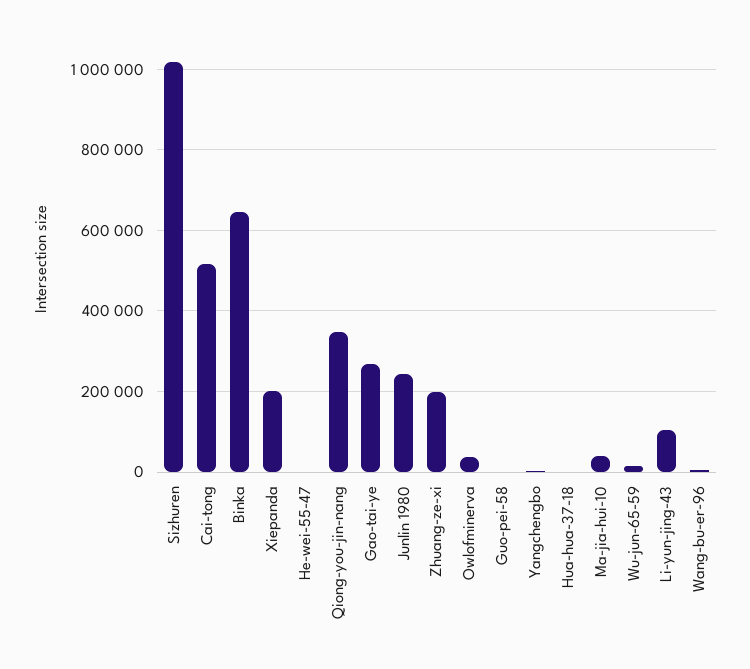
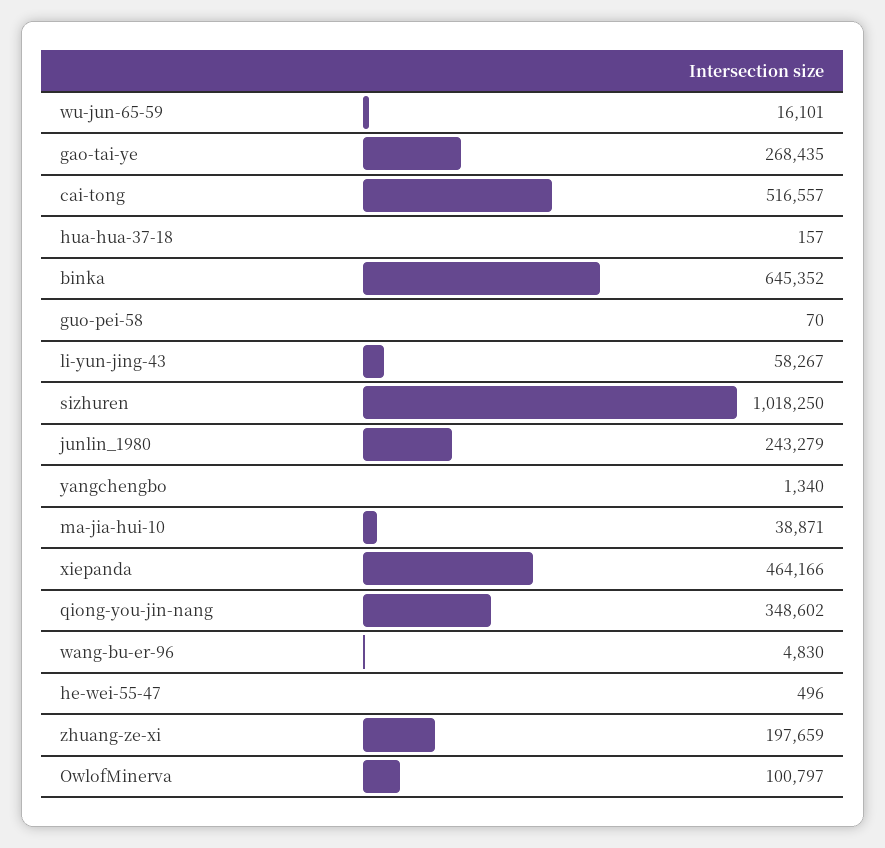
Xiepanda: 200000 -> 464166
Owlofminerva: 40000 -> 100797
Li-yun-jing-43: 100000 -> 58267

